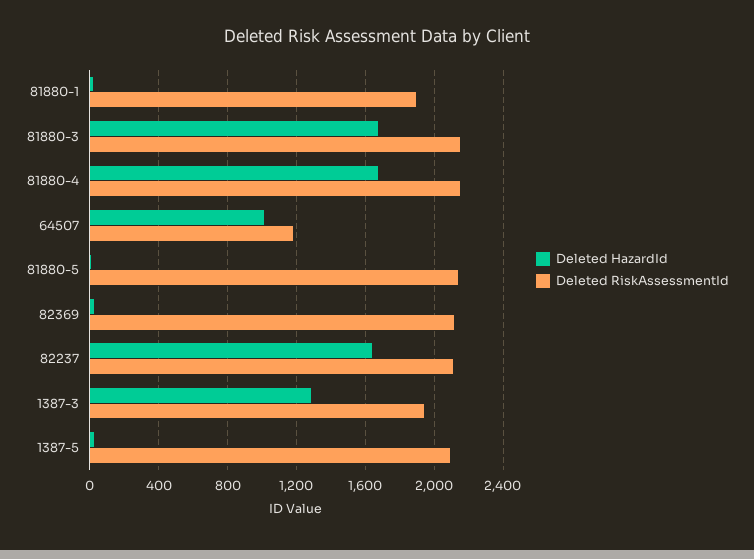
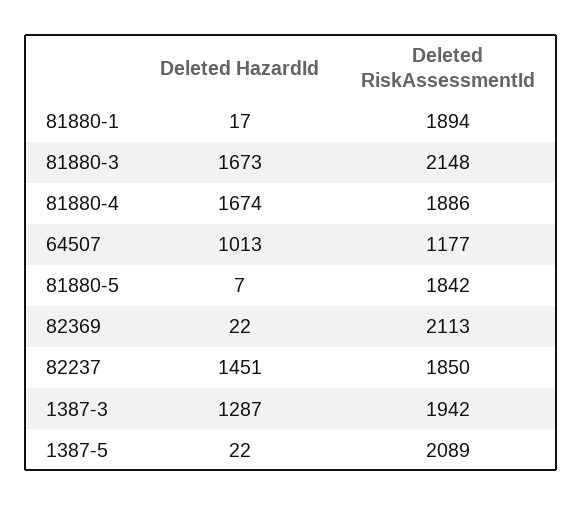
Deleted RiskAssessmentId, 81880-4: 2150 -> 1886
Deleted RiskAssessmentId, 81880-5: 2150 -> 1842
Deleted HazardId, 82237: 1650 -> 1451
Deleted RiskAssessmentId, 82237: 2100 -> 1850

